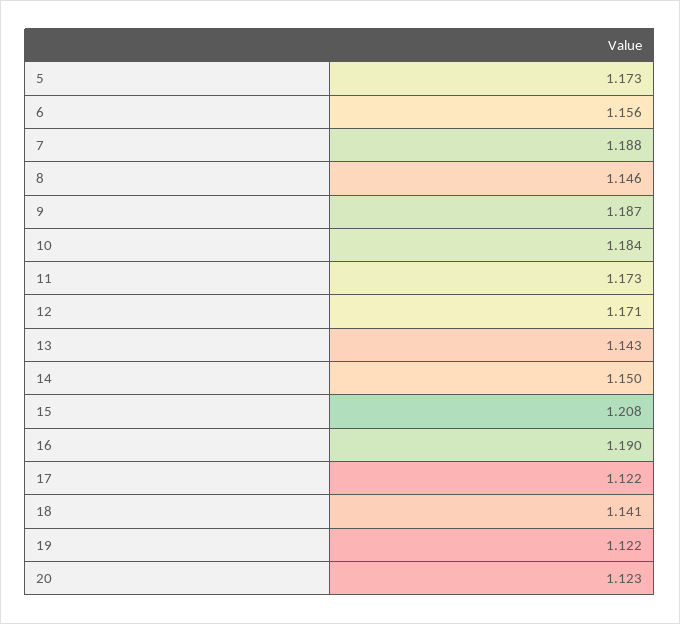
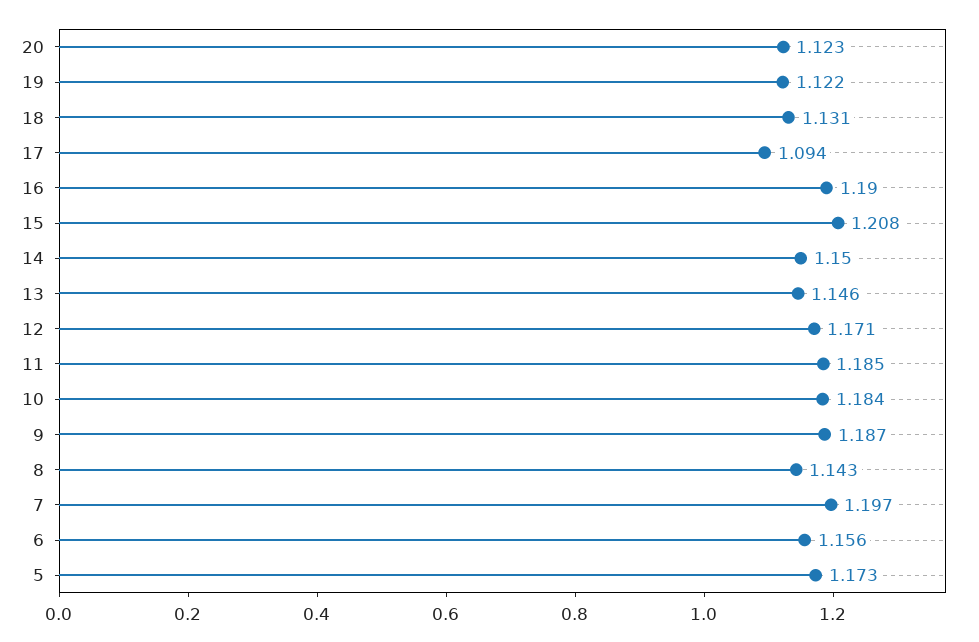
7: 1.188 -> 1.197
8: 1.146 -> 1.143
11: 1.173 -> 1.185
13: 1.143 -> 1.146
17: 1.122 -> 1.094
18: 1.141 -> 1.131

